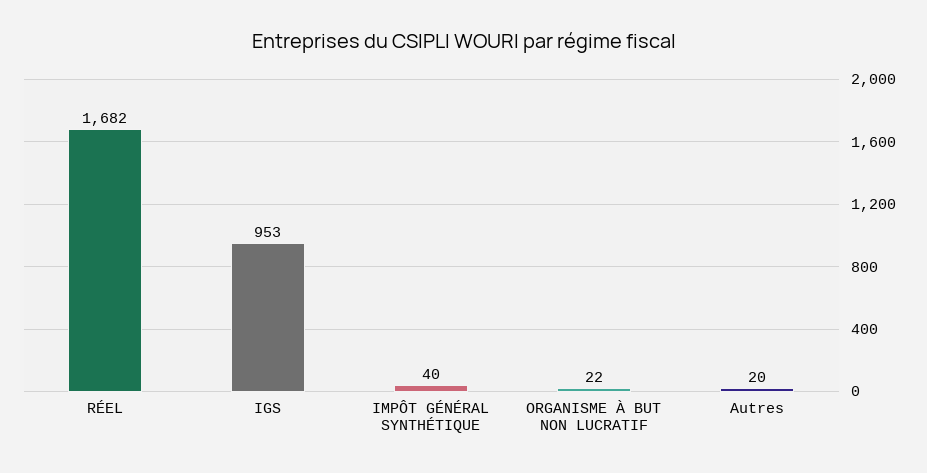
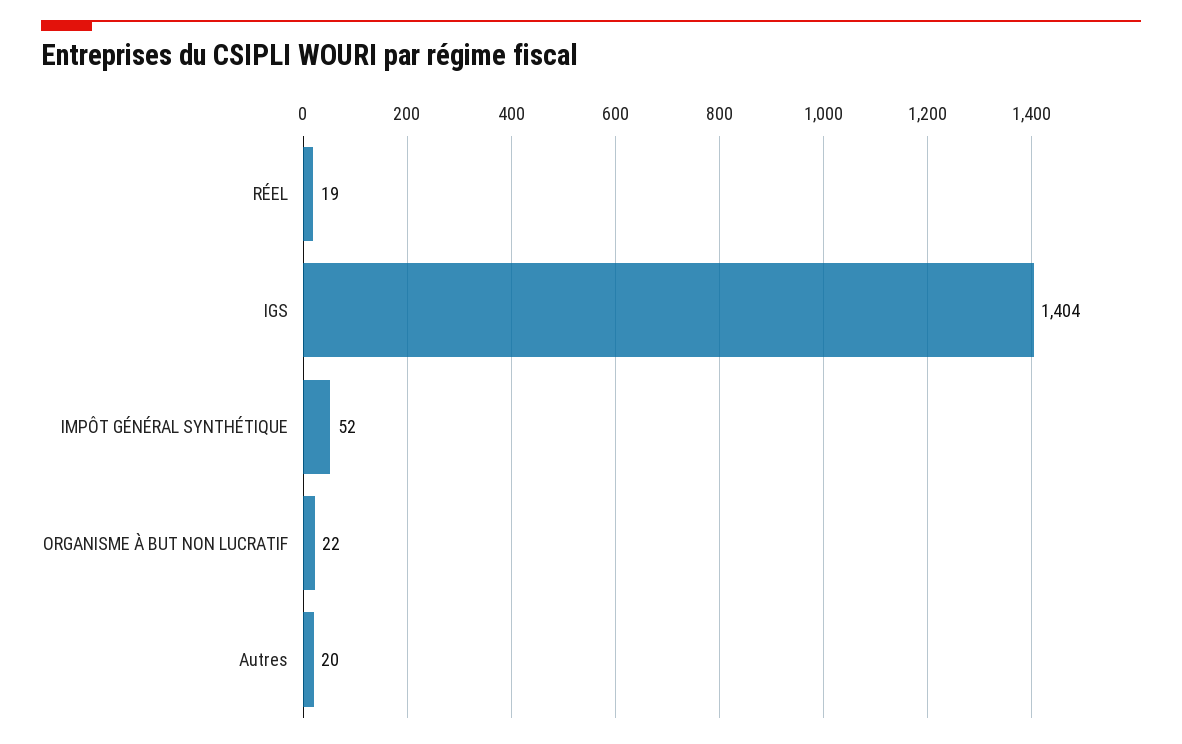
RÉEL: 1682 -> 19
IGS: 953 -> 1404
IMPÔT GÉNÉRAL SYNTHÉTIQUE: 40 -> 52

